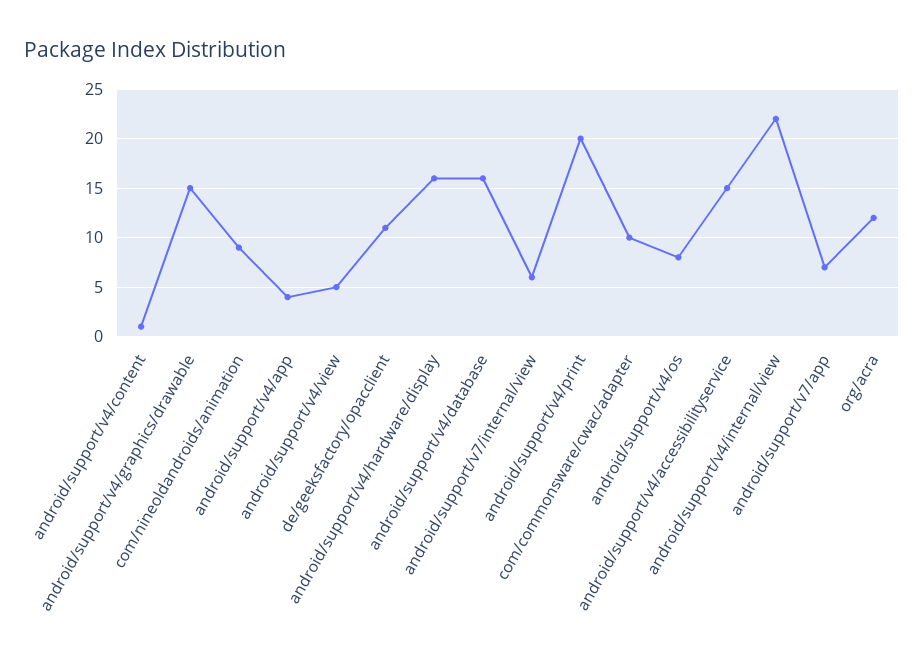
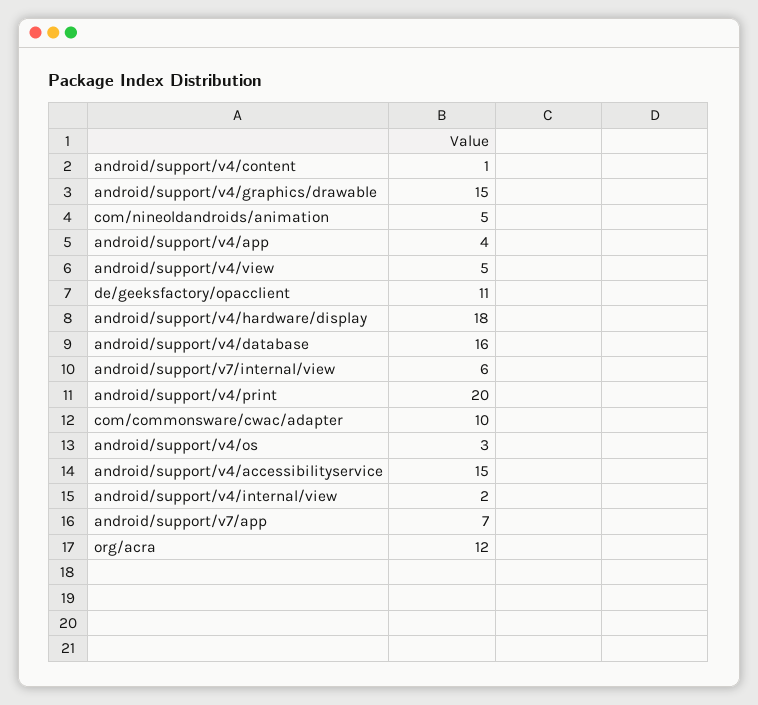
com/nineoldandroids/animation: 9 -> 5
android/support/v4/hardware/display: 16 -> 18
android/support/v4/os: 8 -> 3
android/support/v4/internal/view: 22 -> 2

